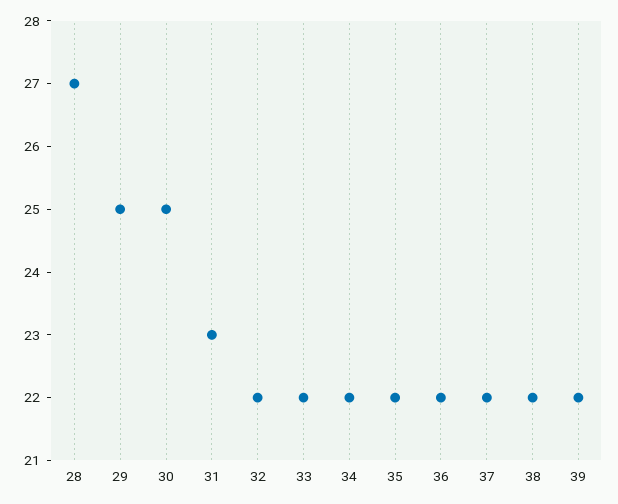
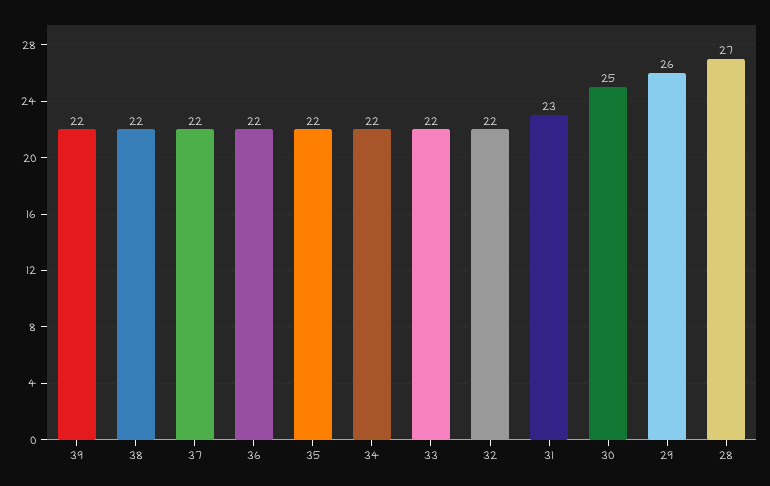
29: 25 -> 26

